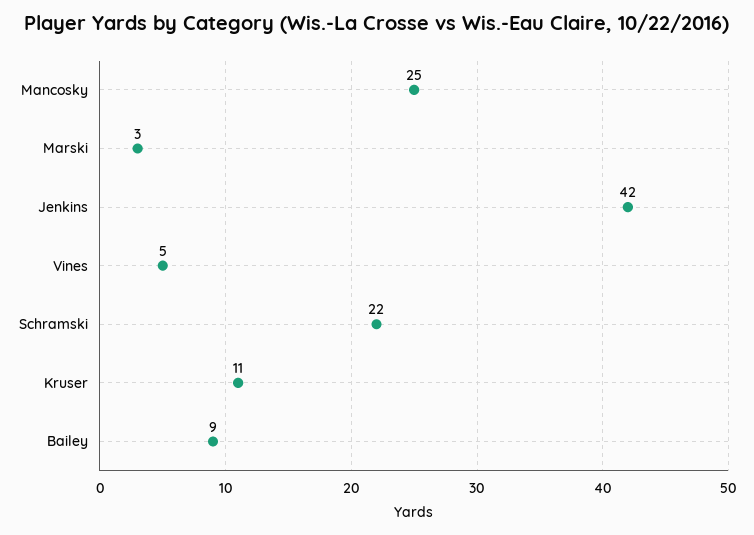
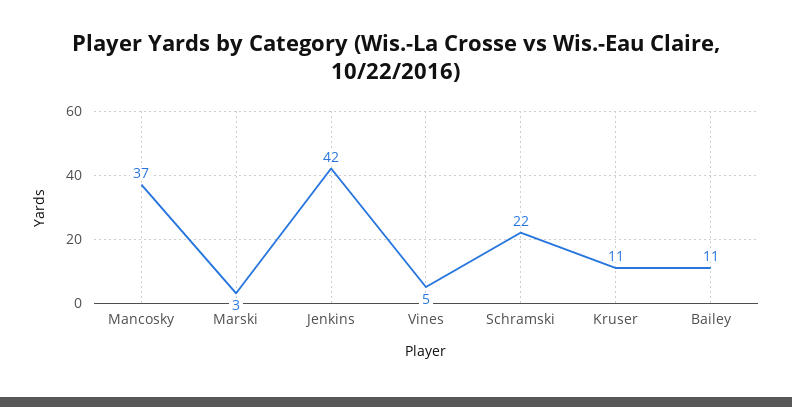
Mancosky: 25 -> 37
Bailey: 9 -> 11

